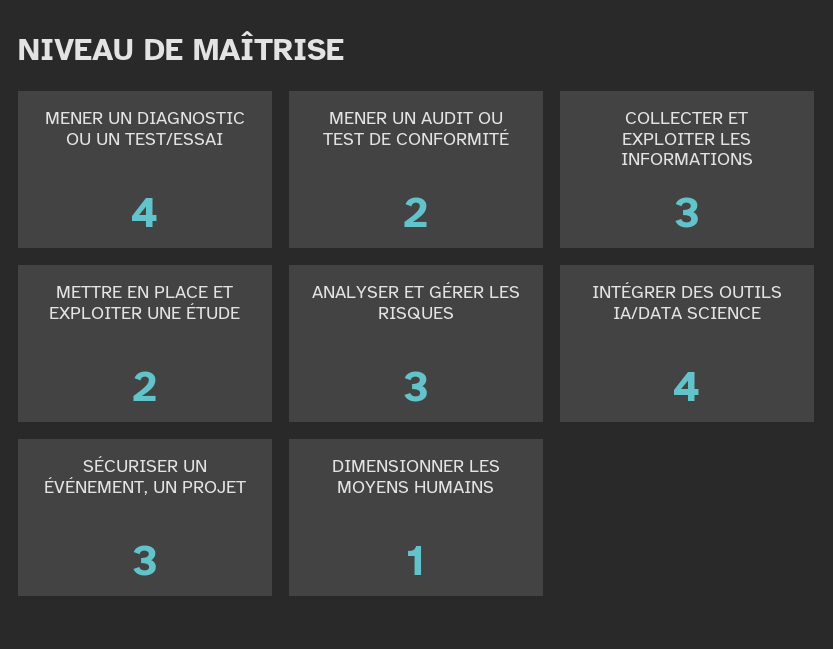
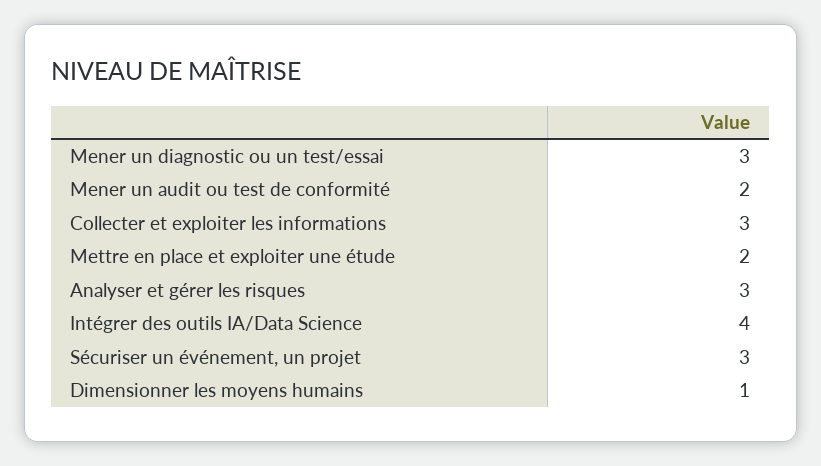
MENER UN DIAGNOSTIC OU UN TEST/ESSAI: 4 -> 3

